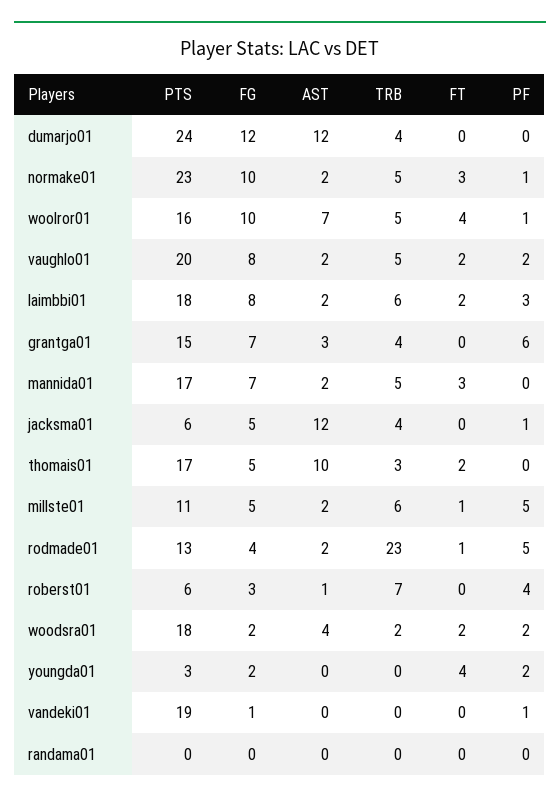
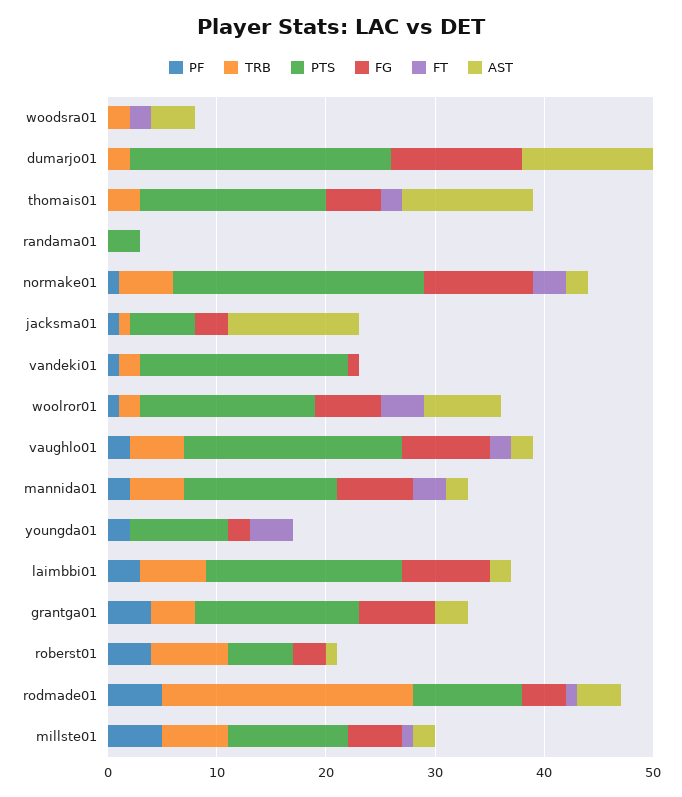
TRB, dumarjo01: 4 -> 2
FG, woolror01: 10 -> 6
TRB, woolror01: 5 -> 2
FT, laimbbi01: 2 -> 0
PF, grantga01: 6 -> 4
PTS, mannida01: 17 -> 14
PF, mannida01: 0 -> 2
FG, jacksma01: 5 -> 3
TRB, jacksma01: 4 -> 1
AST, thomais01: 10 -> 12
PTS, rodmade01: 13 -> 10
AST, rodmade01: 2 -> 4
PTS, woodsra01: 18 -> 0
FG, woodsra01: 2 -> 0
PF, woodsra01: 2 -> 0
PTS, youngda01: 3 -> 9
TRB, vandeki01: 0 -> 2
PTS, randama01: 0 -> 3

